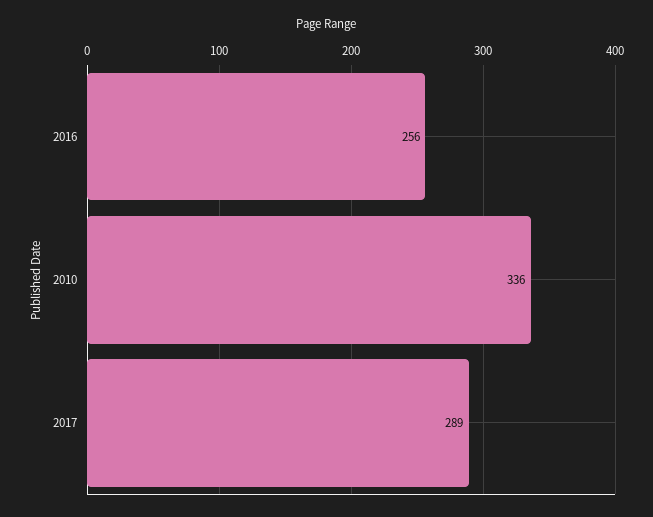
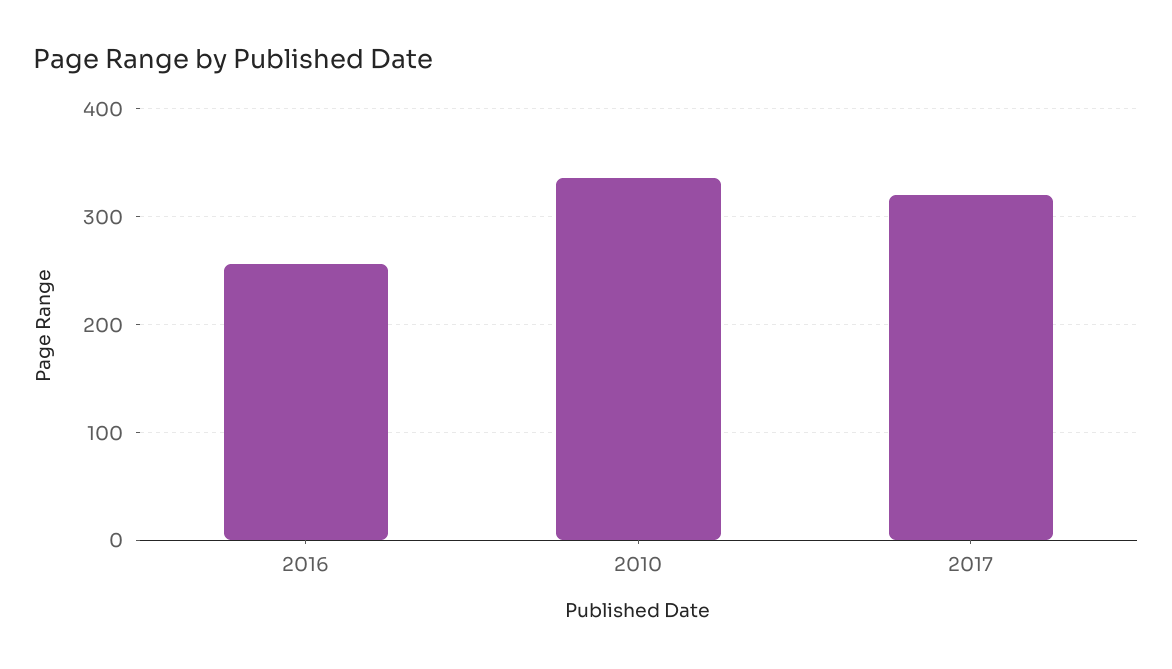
2017: 289 -> 320

